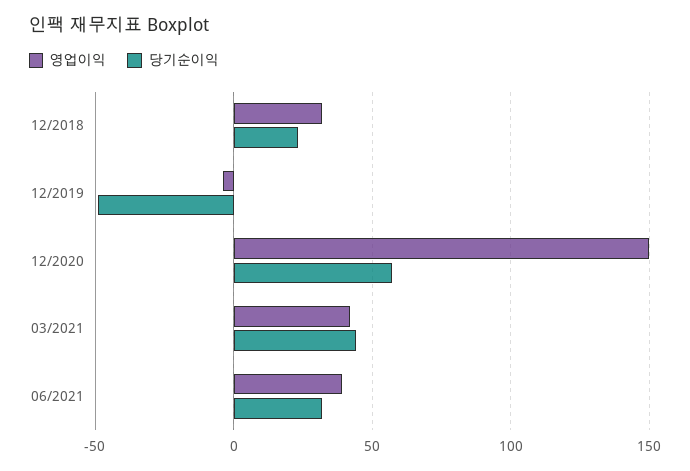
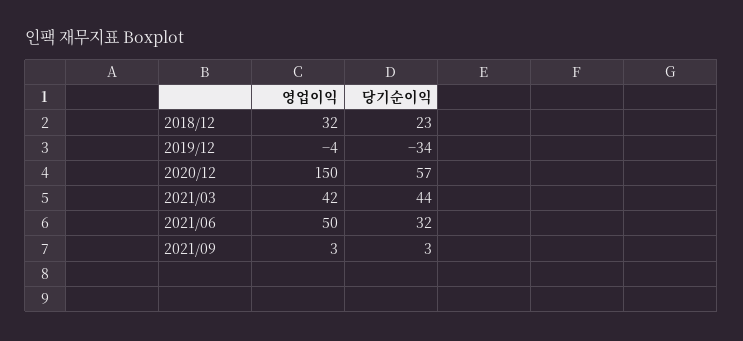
당기순이익, 12/2019: -50 -> -34
영업이익, 06/2021: 40 -> 50
영업이익, 2021/09: none -> 3
당기순이익, 2021/09: none -> 3

